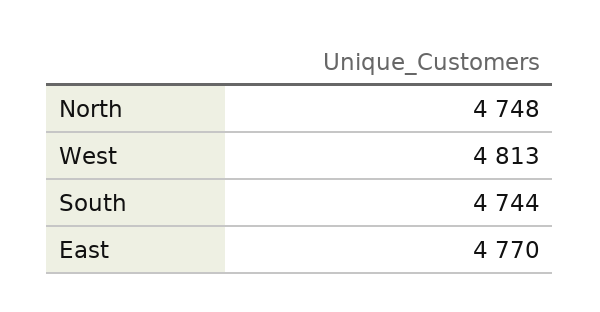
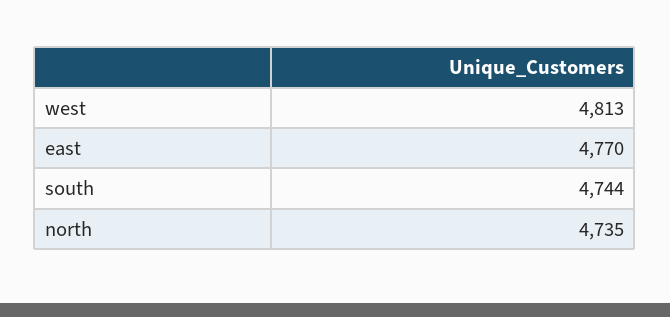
North: 4748 -> 4735

